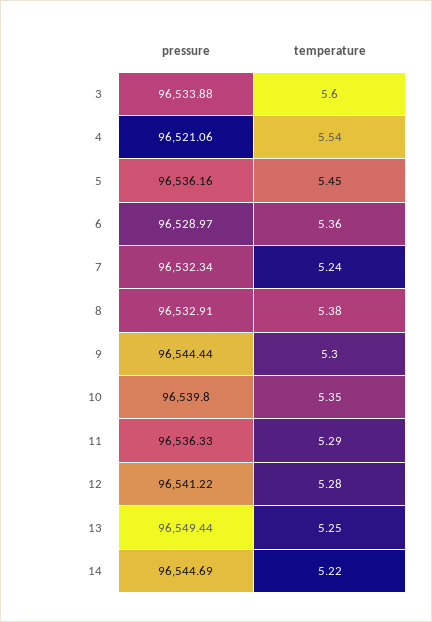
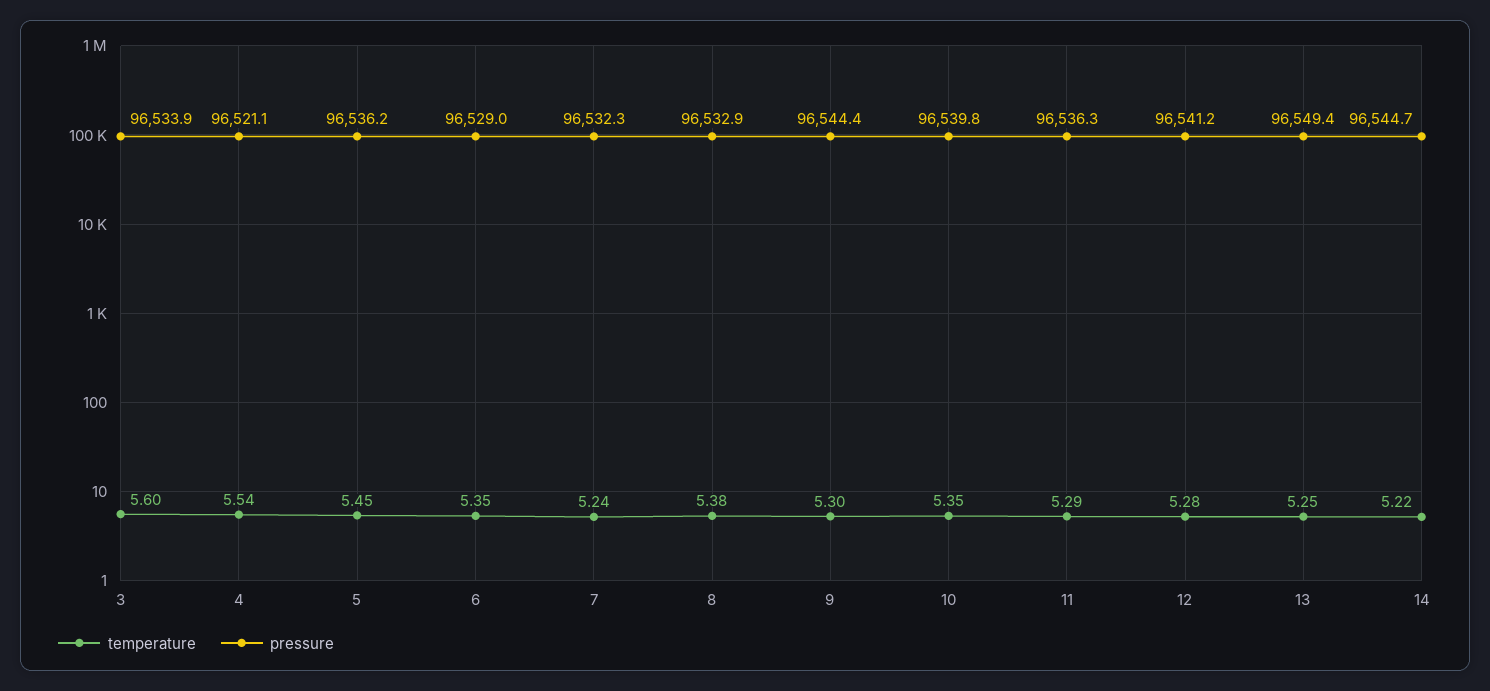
temperature, 6: 5.36 -> 5.35

